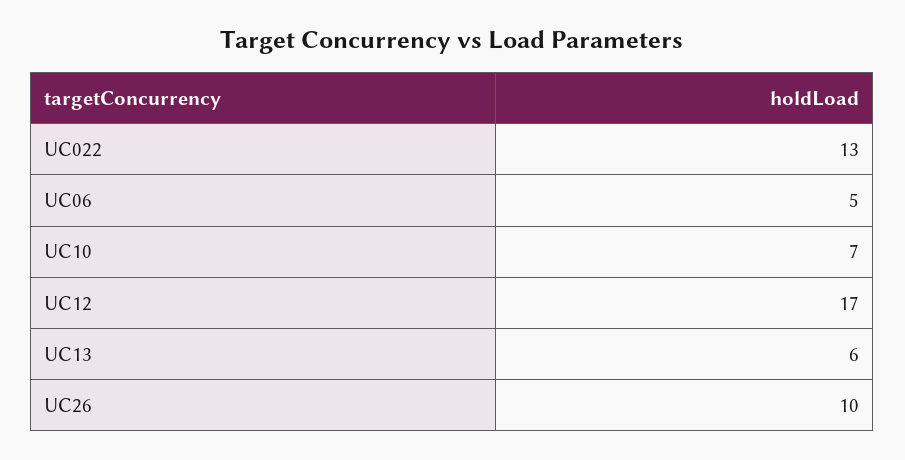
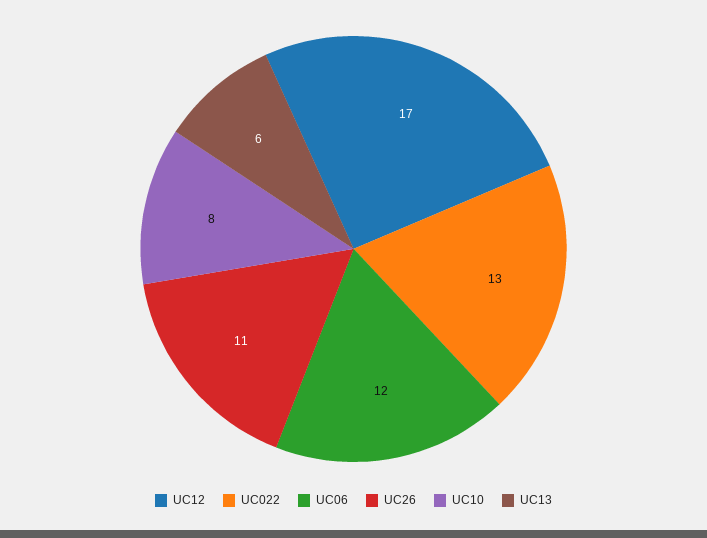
UC06: 5 -> 12
UC10: 7 -> 8
UC26: 10 -> 11

